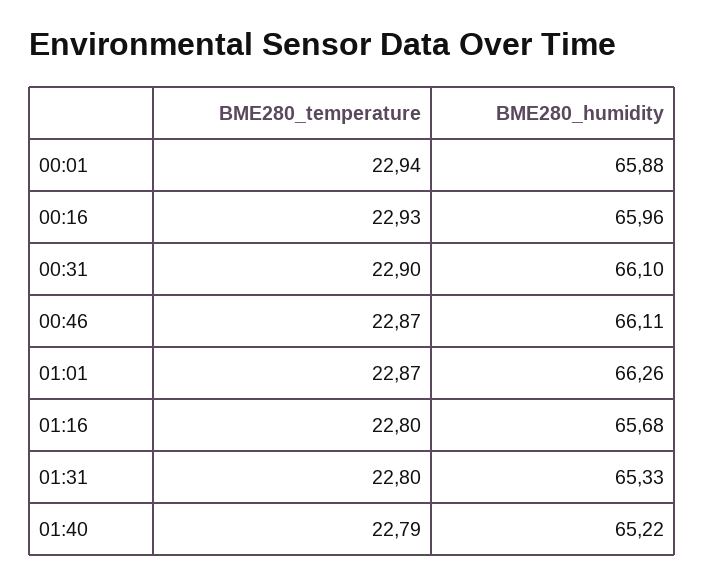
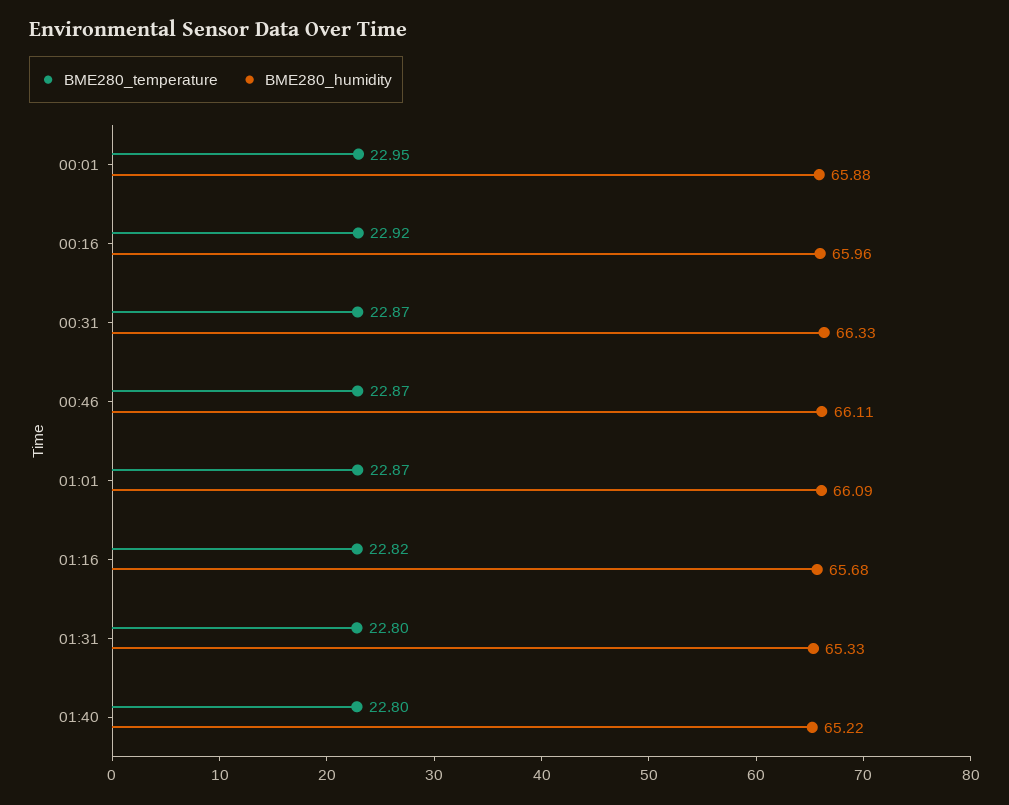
BME280_temperature, 00:01: 22.94 -> 22.95
BME280_temperature, 00:16: 22.93 -> 22.92
BME280_temperature, 00:31: 22.9 -> 22.87
BME280_humidity, 00:31: 66.1 -> 66.33
BME280_humidity, 01:01: 66.26 -> 66.09
BME280_temperature, 01:16: 22.8 -> 22.82
BME280_temperature, 01:40: 22.79 -> 22.8

